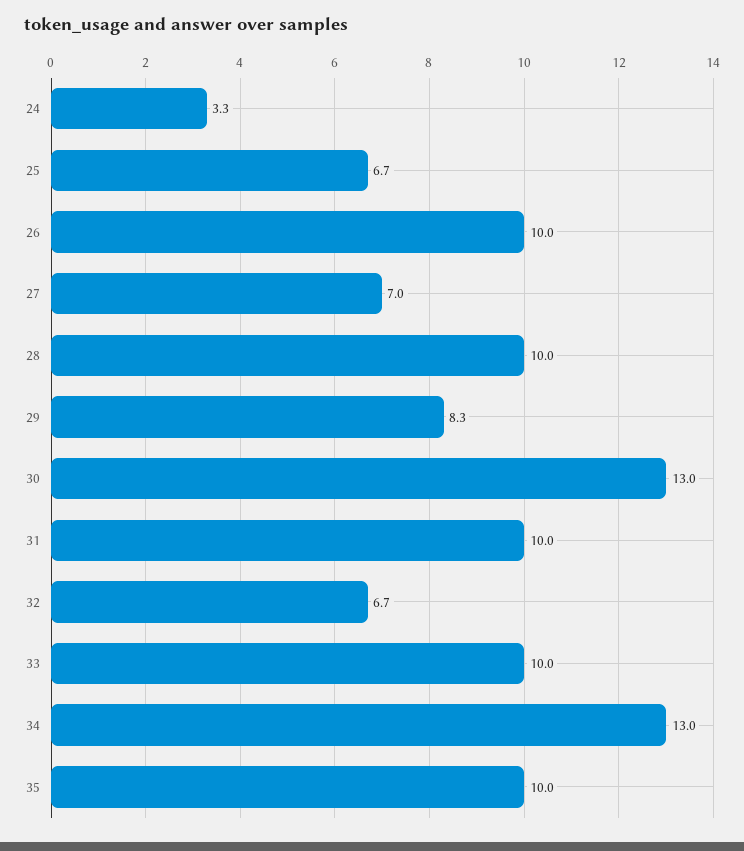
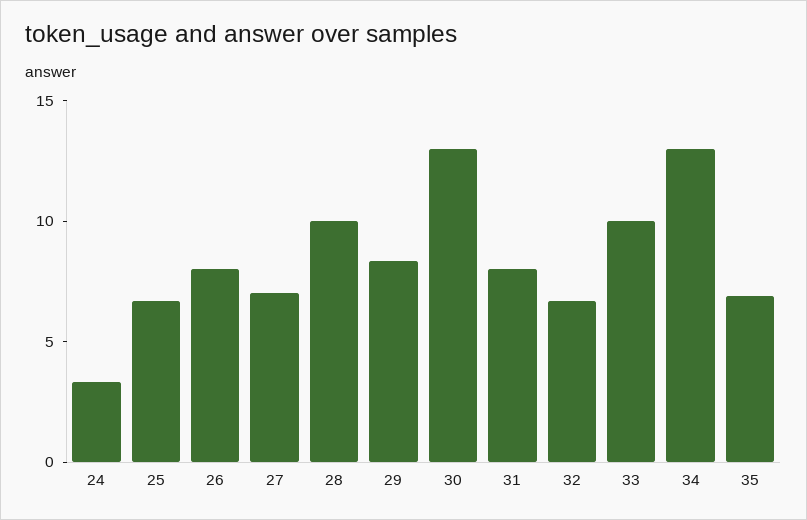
26: 10 -> 8
31: 10 -> 8
35: 10 -> 7

